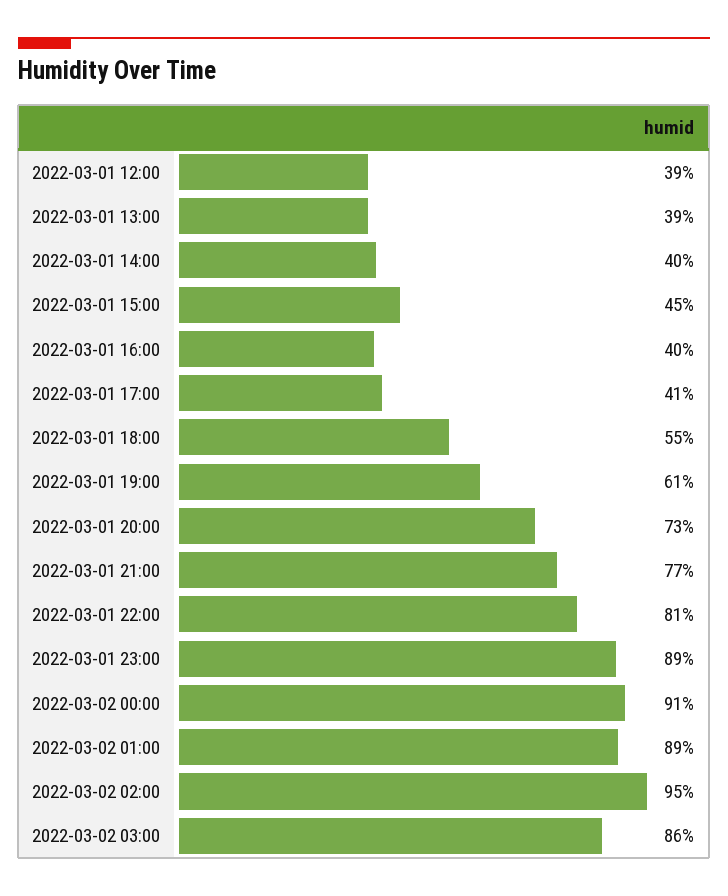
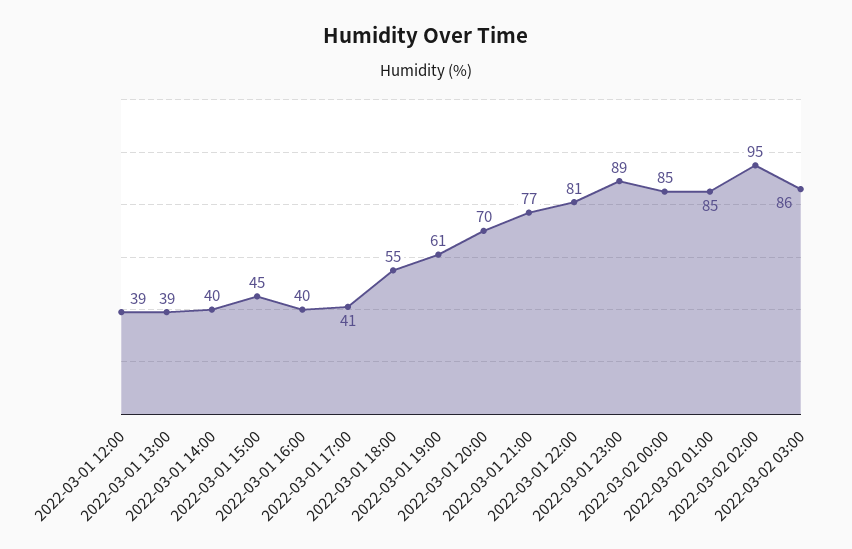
2022-03-01 20:00: 73 -> 70
2022-03-02 00:00: 91 -> 85
2022-03-02 01:00: 89 -> 85

